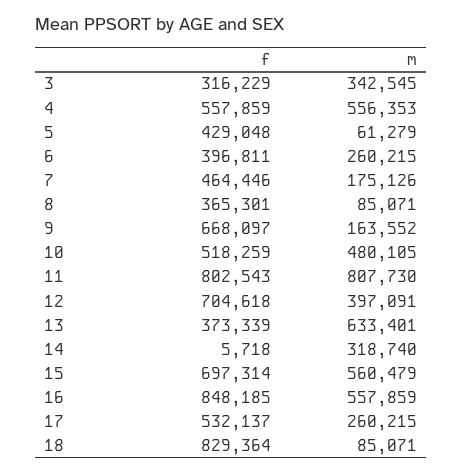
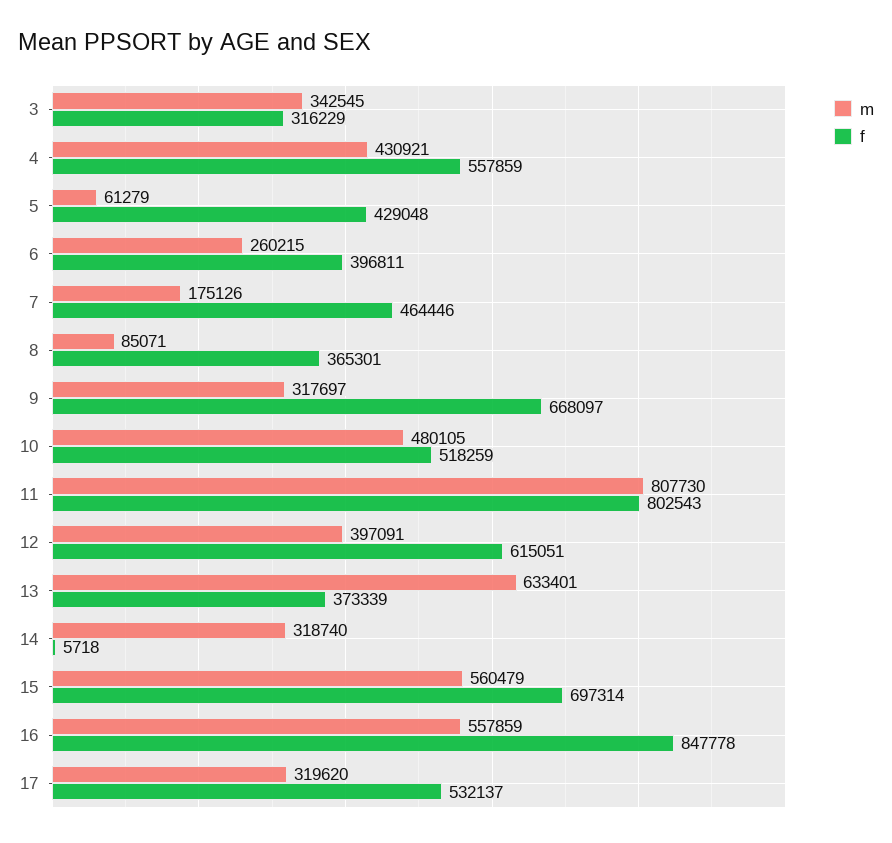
m, 4: 556353 -> 430921
m, 9: 163552 -> 317697
f, 12: 704618 -> 615051
f, 16: 848185 -> 847778
m, 17: 260215 -> 319620
f, 18: 829364 -> none
m, 18: 85071 -> none

